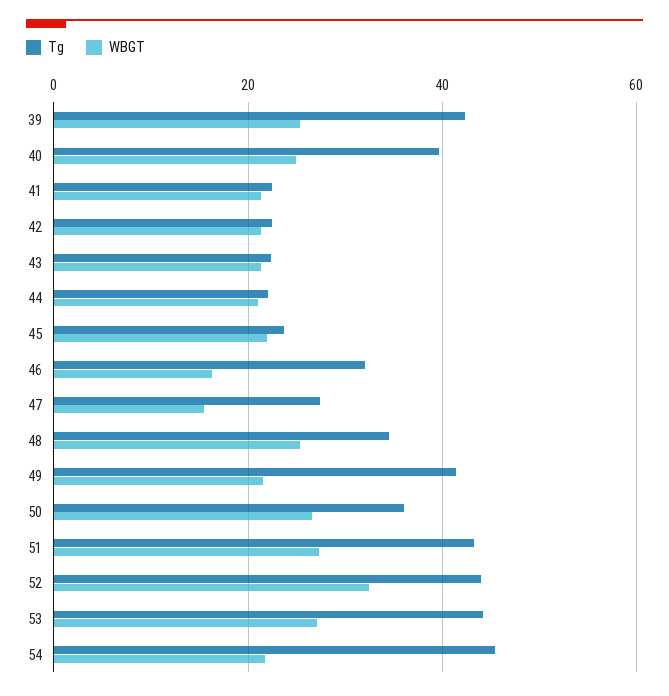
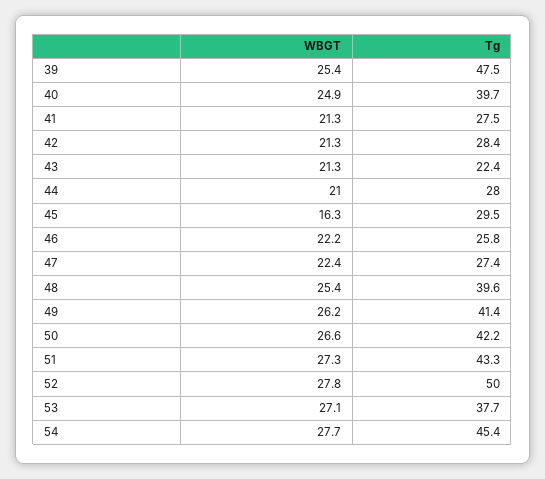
Tg, 39: 42 -> 47.5
Tg, 41: 22 -> 27.5
Tg, 42: 22 -> 28.4
Tg, 44: 22 -> 28
Tg, 45: 24 -> 29.5
WBGT, 45: 22 -> 16.3
Tg, 46: 32 -> 25.8
WBGT, 46: 16 -> 22.2
WBGT, 47: 16 -> 22.4
Tg, 48: 34 -> 39.6
WBGT, 49: 22 -> 26.2
Tg, 50: 36 -> 42.2
Tg, 52: 44 -> 50
WBGT, 52: 32 -> 27.8
Tg, 53: 44 -> 37.7
WBGT, 54: 22 -> 27.7

